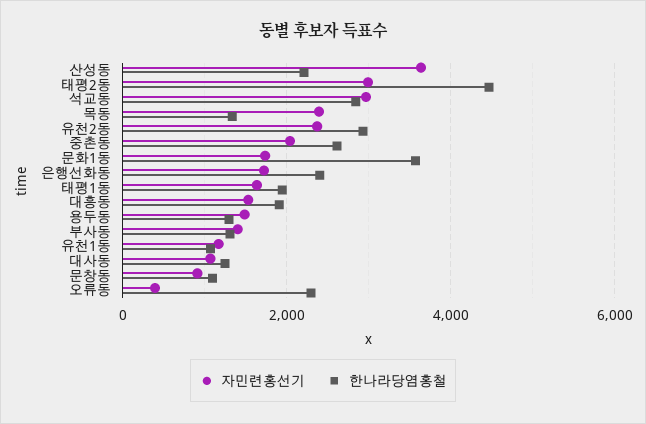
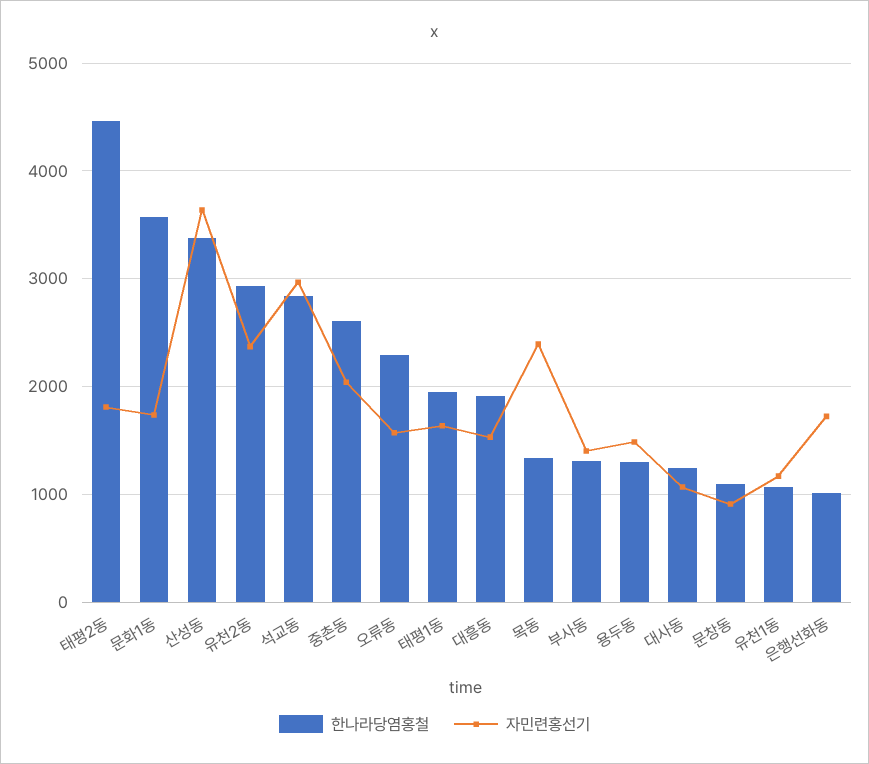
한나라당염홍철, 산성동: 2200 -> 3400
자민련홍선기, 태평2동: 3000 -> 1800
한나라당염홍철, 은행선화동: 2400 -> 1000
자민련홍선기, 오류동: 400 -> 1600

